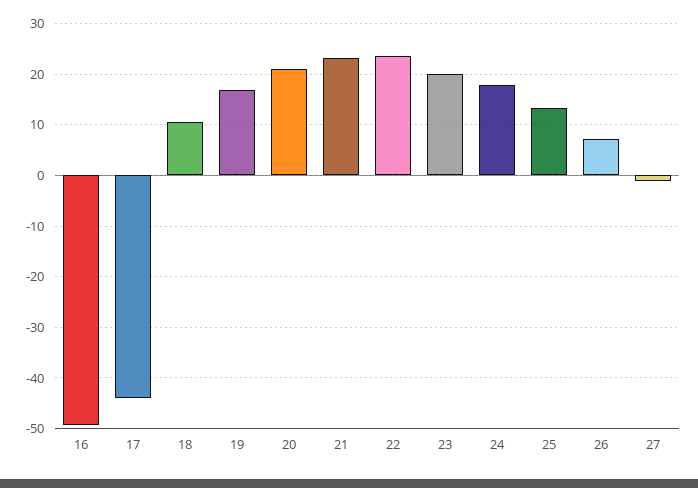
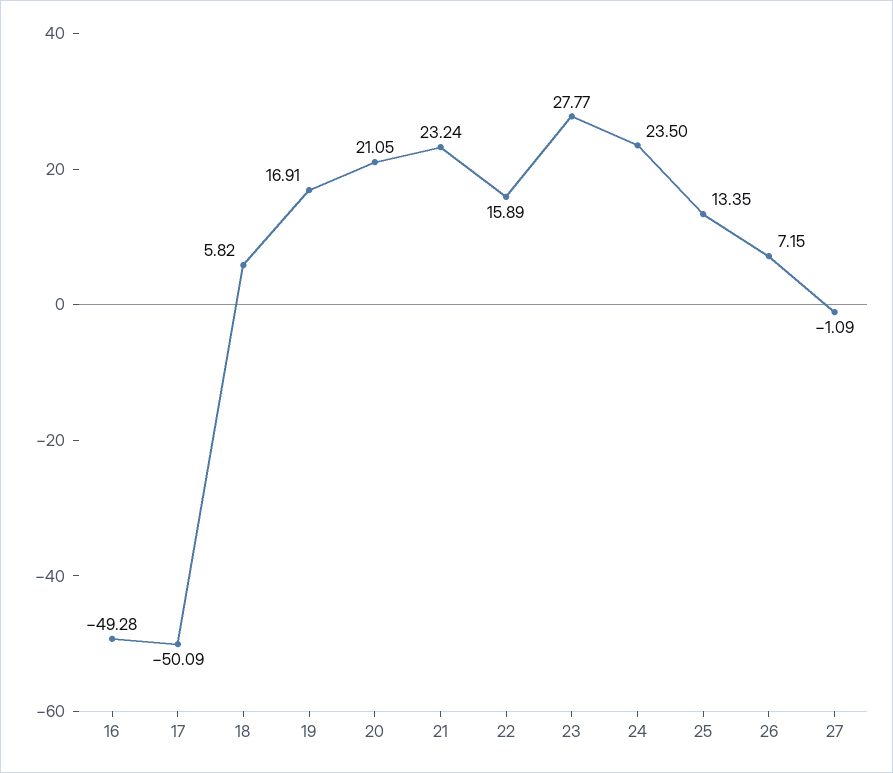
17: -44 -> -50.09
18: 10 -> 5.82
22: 24 -> 15.89
23: 20 -> 27.77
24: 18 -> 23.5

